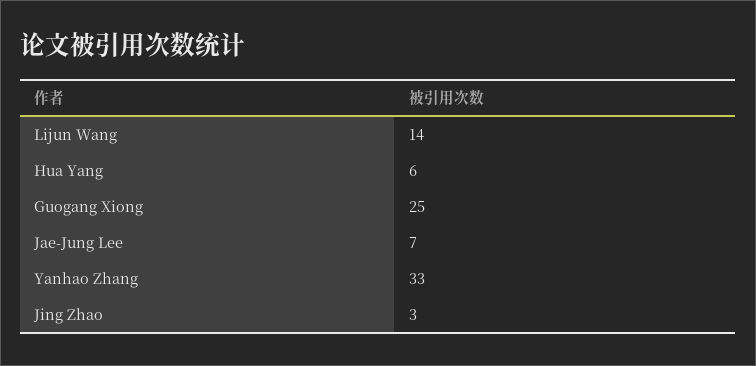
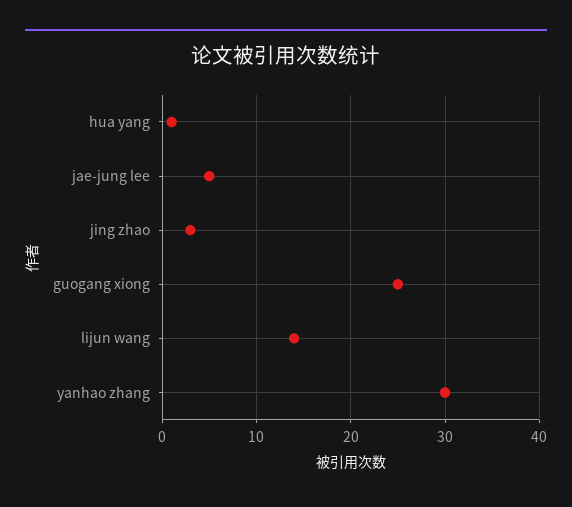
Hua Yang: 6 -> 1
Jae-Jung Lee: 7 -> 5
Yanhao Zhang: 33 -> 30

